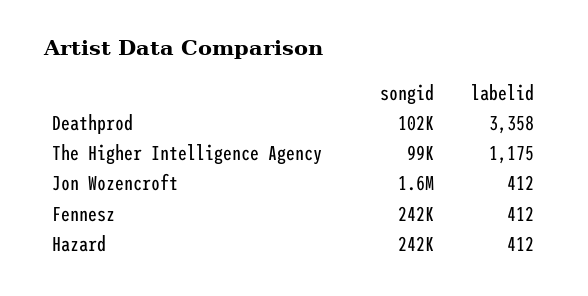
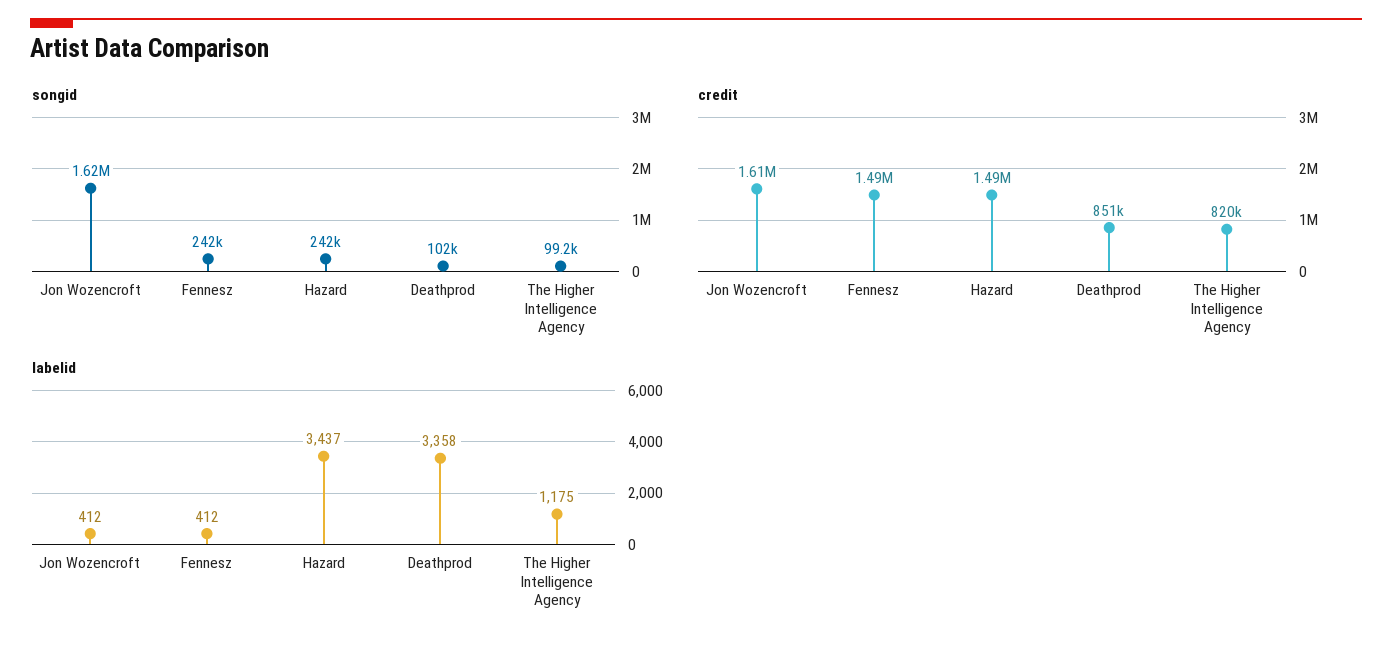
labelid, Hazard: 412 -> 3437
credit, Jon Wozencroft: none -> 1610000
credit, Fennesz: none -> 1490000
credit, Hazard: none -> 1490000
credit, Deathprod: none -> 851000
credit, The Higher Intelligence Agency: none -> 820000

